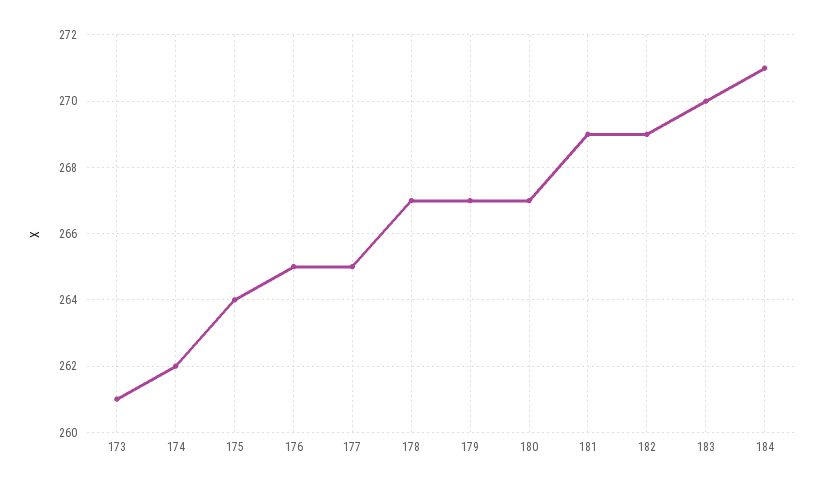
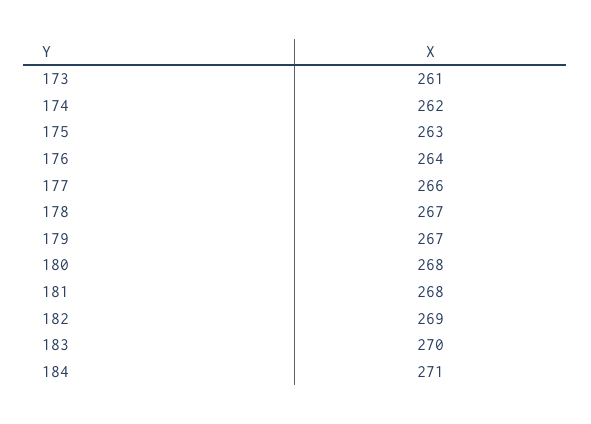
175: 264 -> 263
176: 265 -> 264
177: 265 -> 266
180: 267 -> 268
181: 269 -> 268

